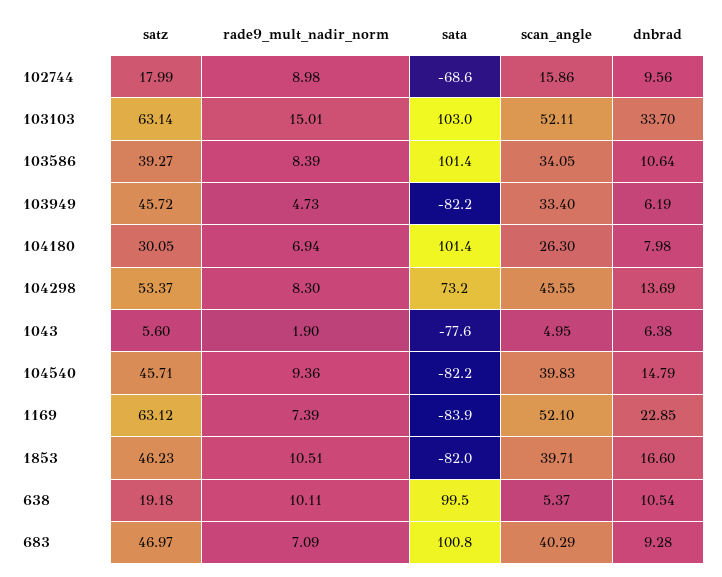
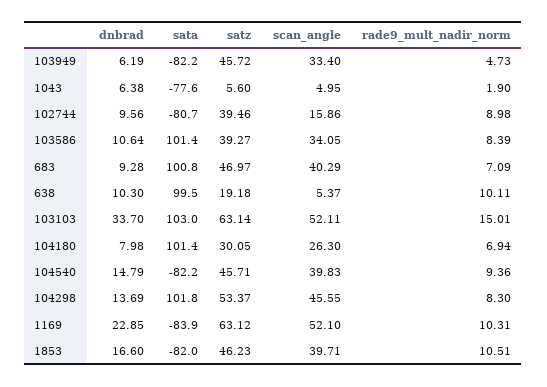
satz, 102744: 17.99 -> 39.46
sata, 102744: -68.6 -> -80.7
sata, 104298: 73.2 -> 101.8
rade9_mult_nadir_norm, 1169: 7.39 -> 10.31
dnbrad, 638: 10.54 -> 10.3

